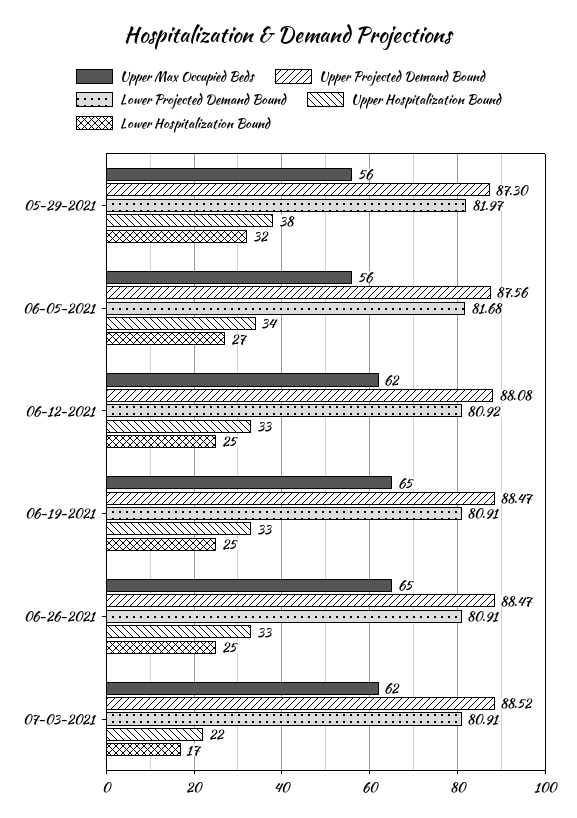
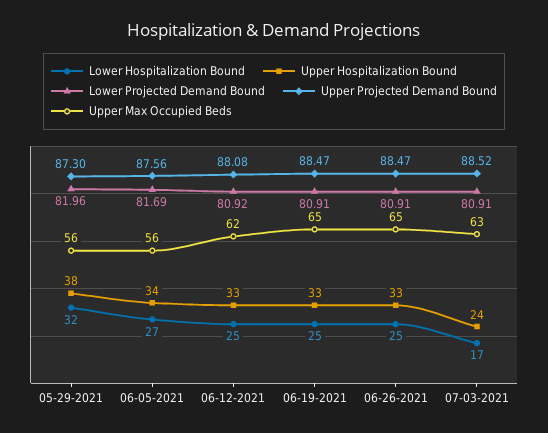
Lower Projected Demand Bound, 05-29-2021: 81.97 -> 81.96
Lower Projected Demand Bound, 06-05-2021: 81.68 -> 81.69
Upper Max Occupied Beds, 07-03-2021: 62 -> 63
Upper Hospitalization Bound, 07-03-2021: 22 -> 24

